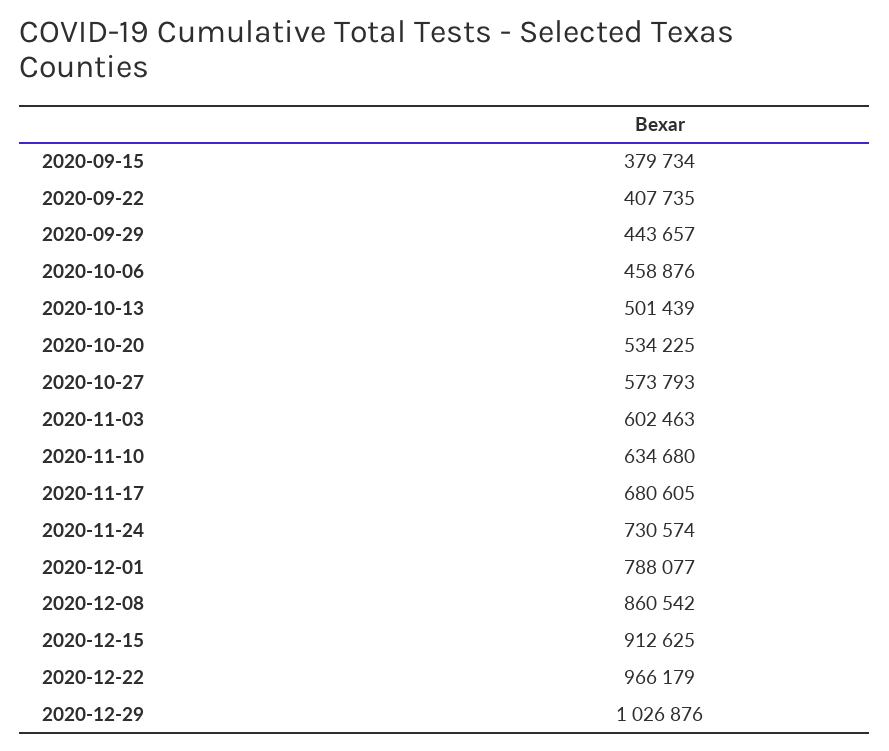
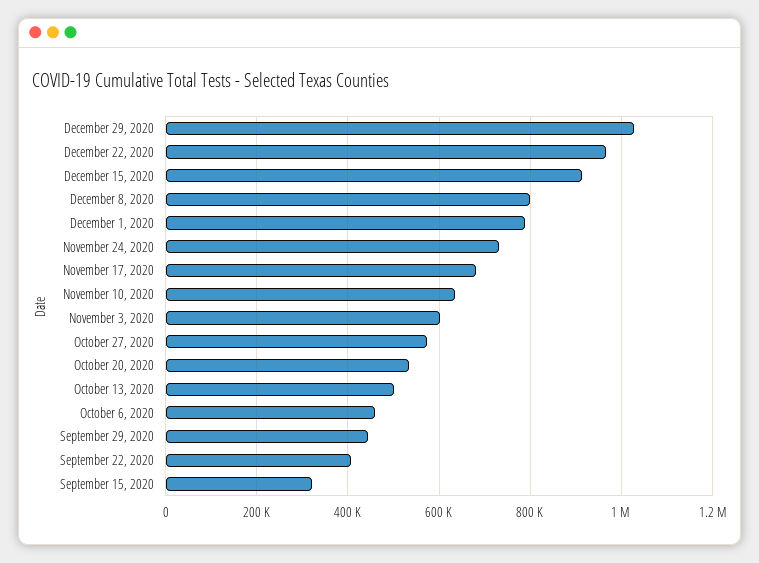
2020-09-15: 379734 -> 320000
2020-12-08: 860542 -> 800000

